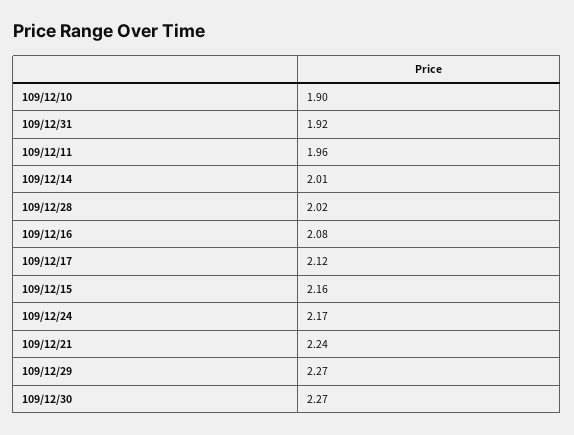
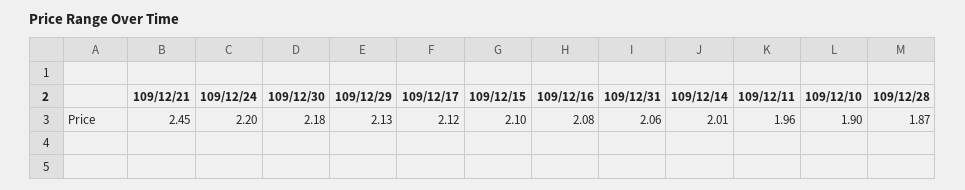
109/12/31: 1.92 -> 2.06
109/12/28: 2.02 -> 1.87
109/12/15: 2.16 -> 2.1
109/12/24: 2.17 -> 2.2
109/12/21: 2.24 -> 2.45
109/12/29: 2.27 -> 2.13
109/12/30: 2.27 -> 2.18

